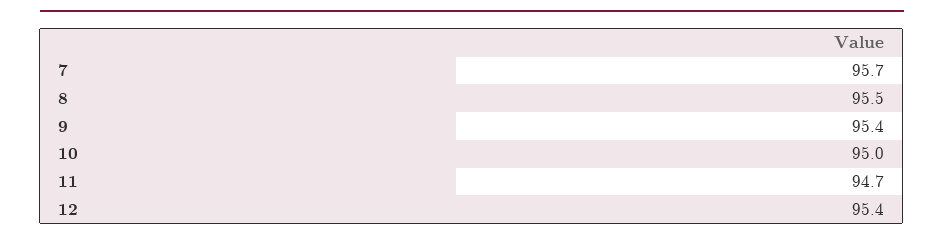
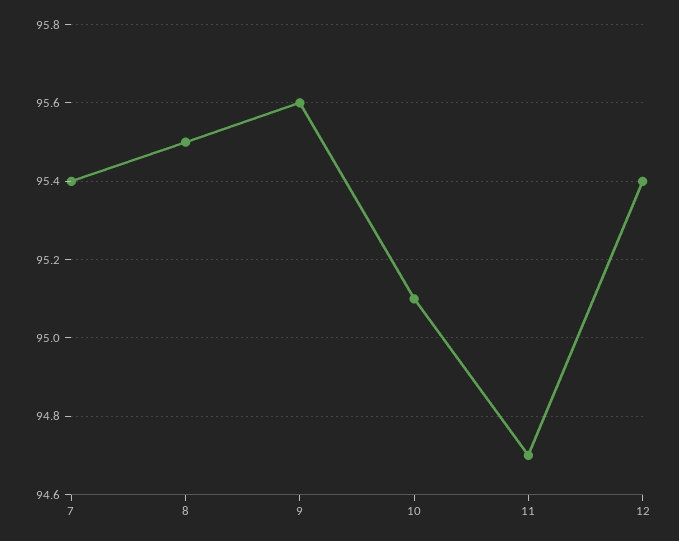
7: 95.7 -> 95.4
9: 95.4 -> 95.6
10: 95 -> 95.1

